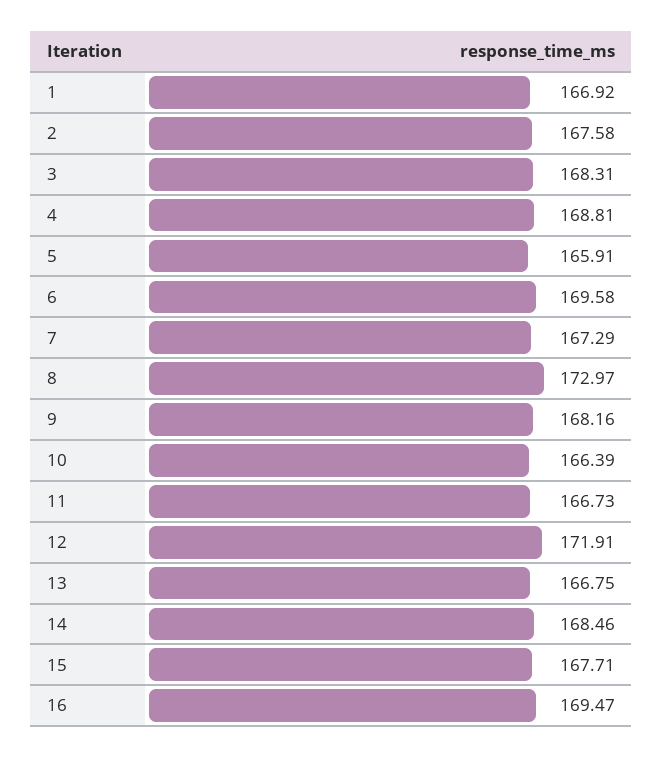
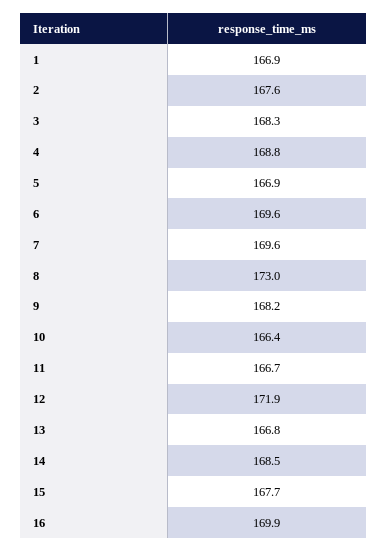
5: 165.91 -> 166.9
7: 167.29 -> 169.6
16: 169.47 -> 169.9

